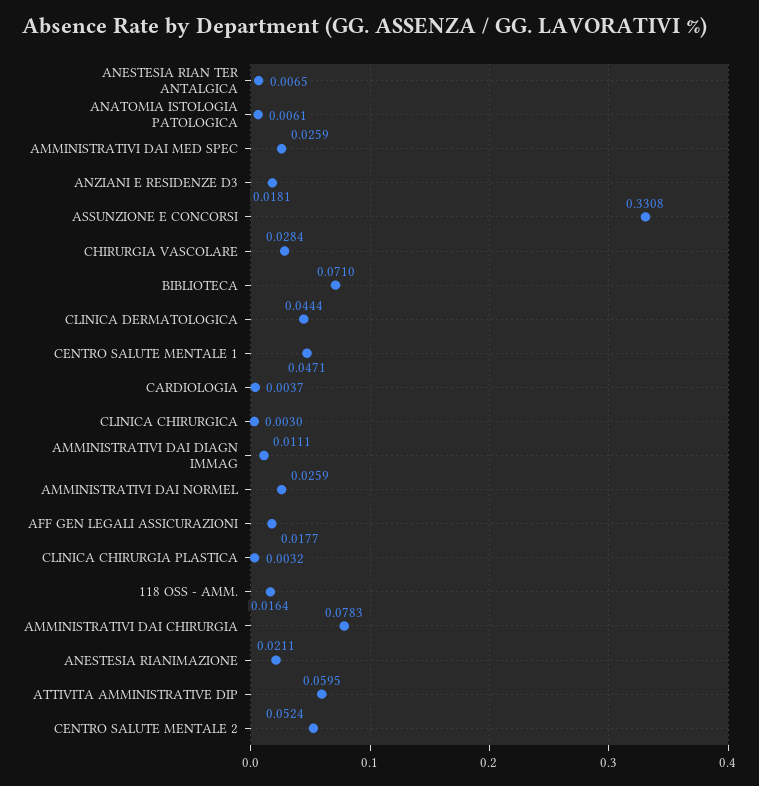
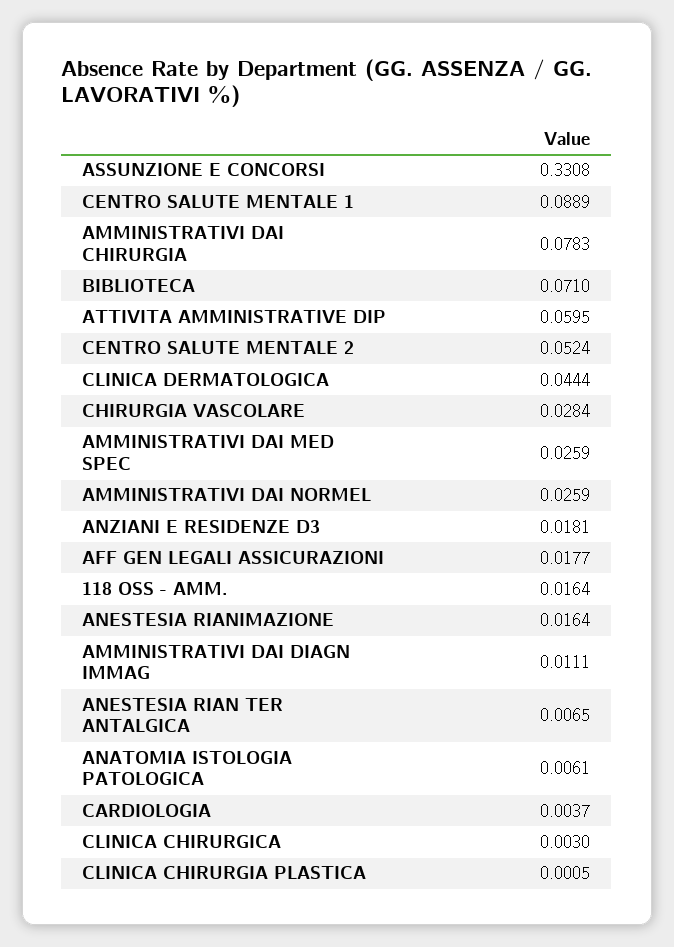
CENTRO SALUTE MENTALE 1: 0.0471 -> 0.0889
CLINICA CHIRURGIA PLASTICA: 0.0032 -> 0.0005
ANESTESIA RIANIMAZIONE: 0.0211 -> 0.0164

